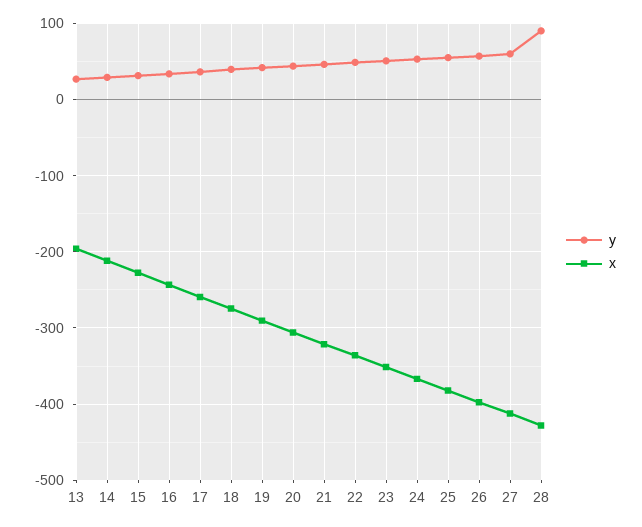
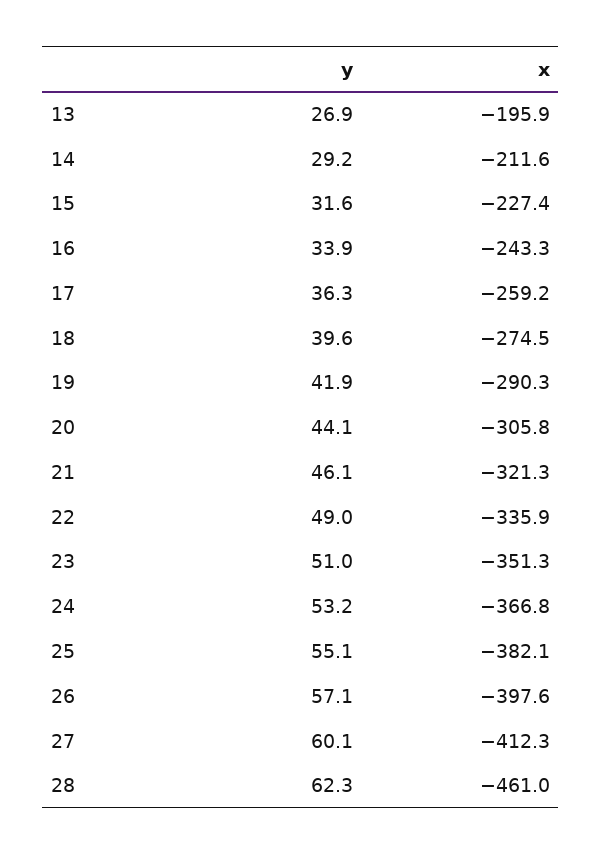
y, 28: 90 -> 62.3
x, 28: -430 -> -461

